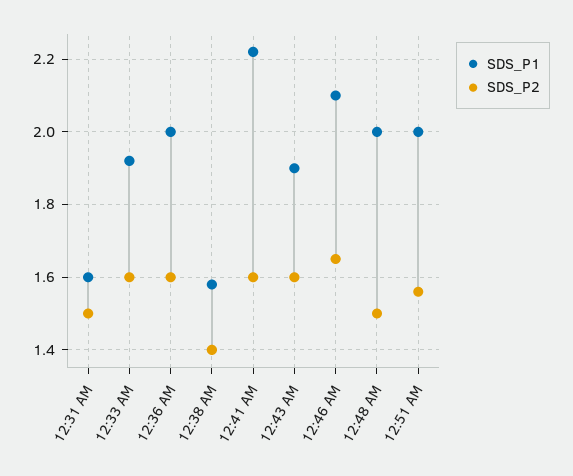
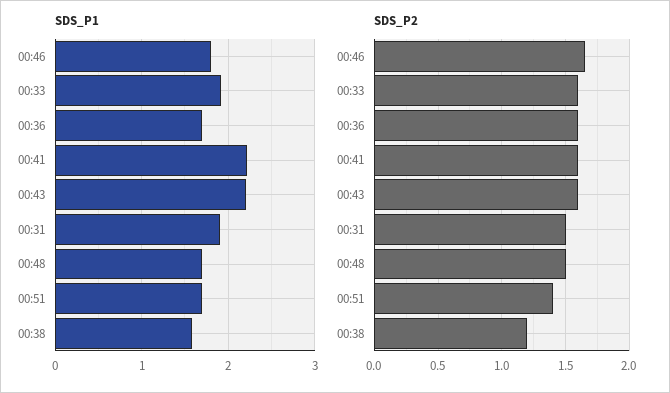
SDS_P1, 12:31 AM: 1.6 -> 1.9
SDS_P1, 12:36 AM: 2 -> 1.7
SDS_P2, 12:38 AM: 1.4 -> 1.2
SDS_P1, 12:43 AM: 1.9 -> 2.2
SDS_P1, 12:46 AM: 2.1 -> 1.8
SDS_P1, 12:48 AM: 2 -> 1.7
SDS_P1, 12:51 AM: 2 -> 1.7
SDS_P2, 12:51 AM: 1.55 -> 1.4

